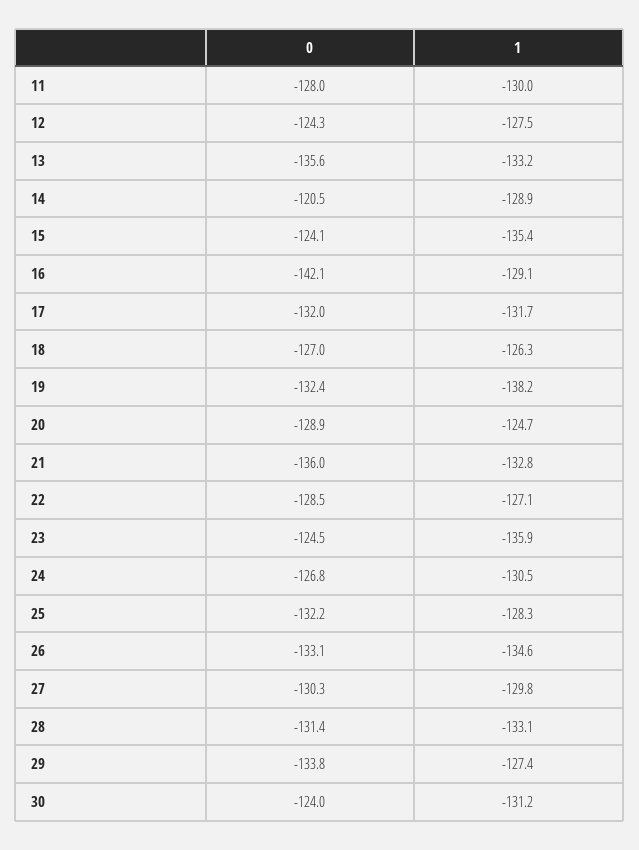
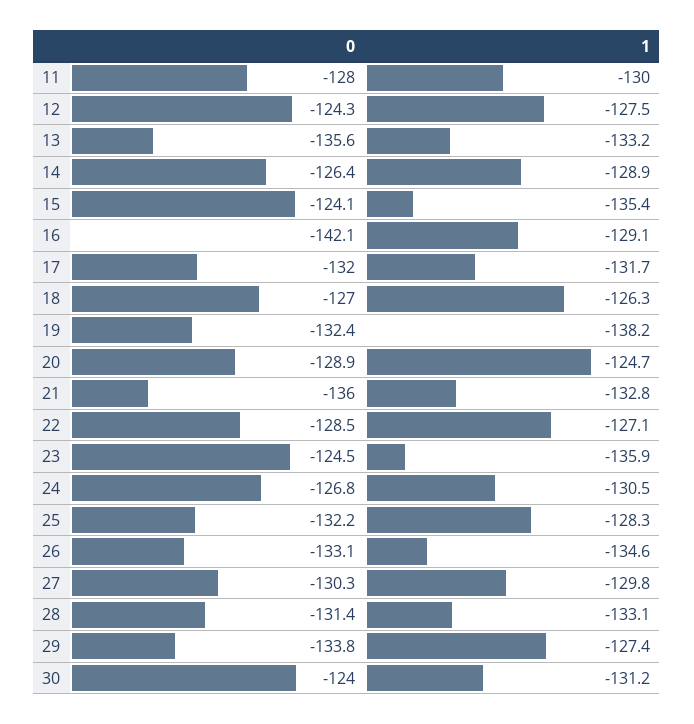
0, 14: -120.5 -> -126.4

